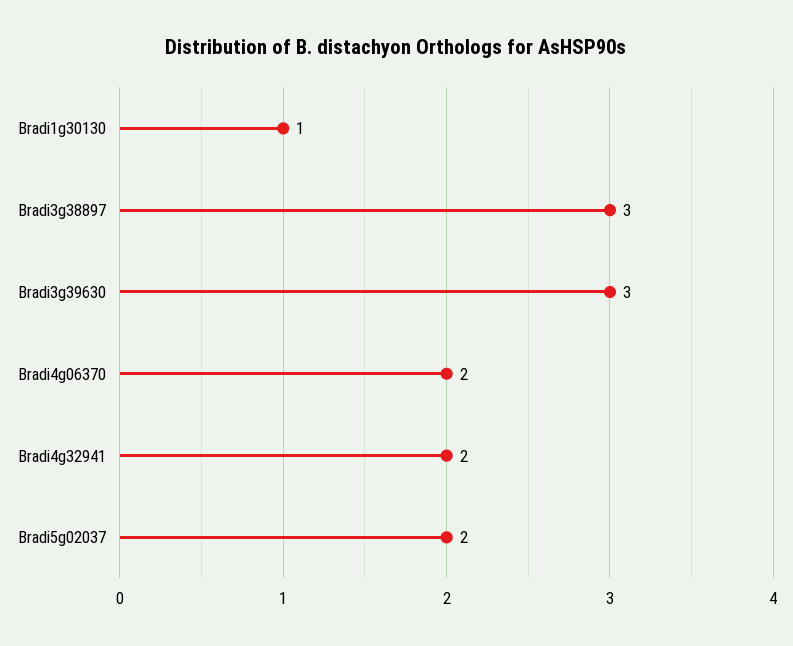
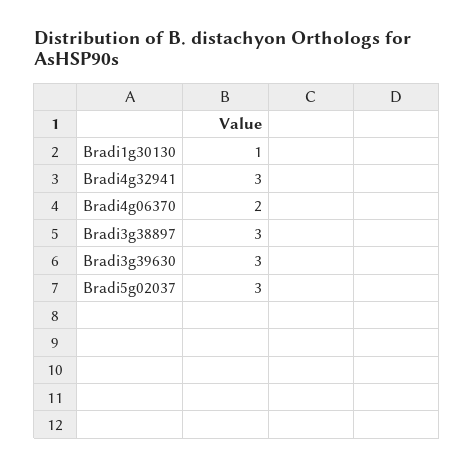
Bradi4g32941: 2 -> 3
Bradi5g02037: 2 -> 3

